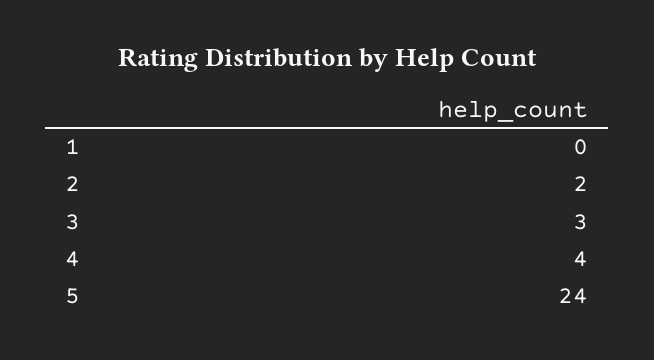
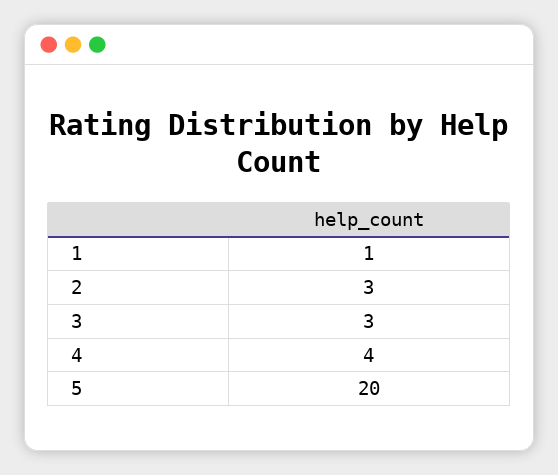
1: 0 -> 1
2: 2 -> 3
5: 24 -> 20

